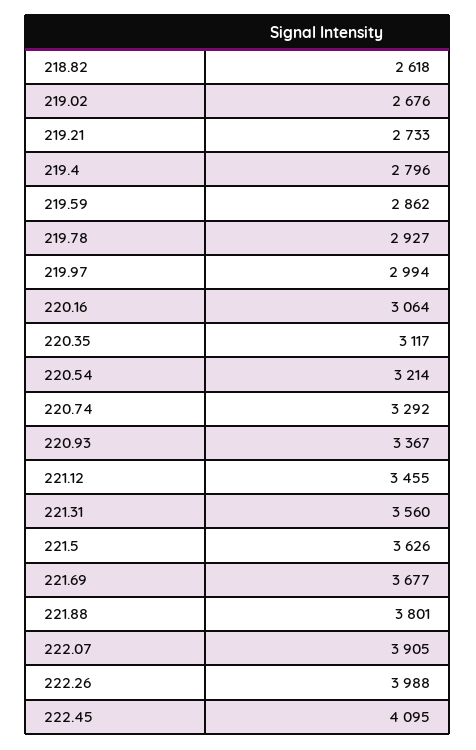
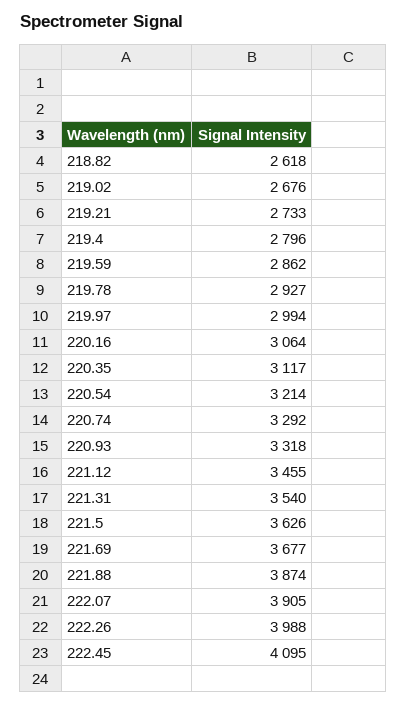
220.93: 3367 -> 3318
221.31: 3560 -> 3540
221.88: 3801 -> 3874

